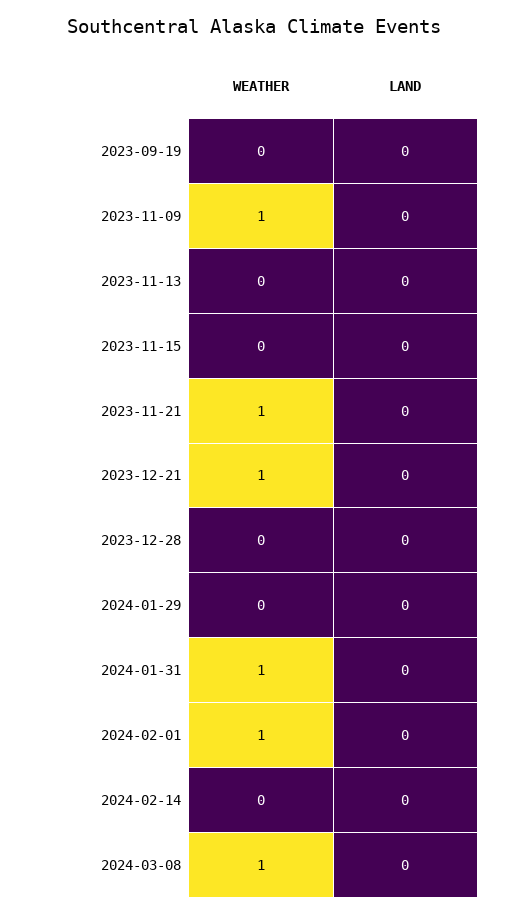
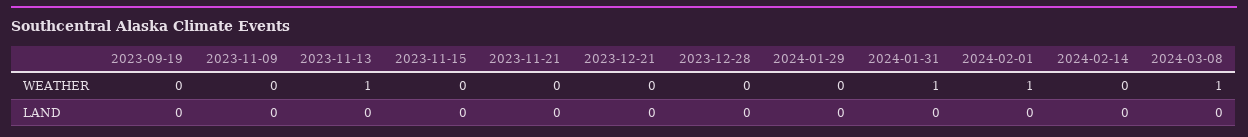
WEATHER, 2023-11-09: 1 -> 0
WEATHER, 2023-11-13: 0 -> 1
WEATHER, 2023-11-21: 1 -> 0
WEATHER, 2023-12-21: 1 -> 0

